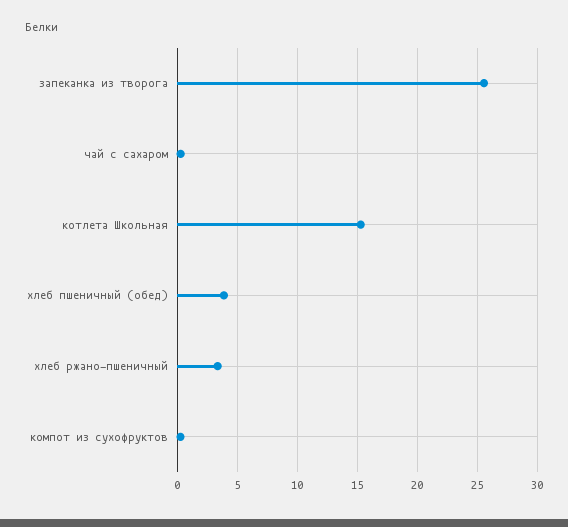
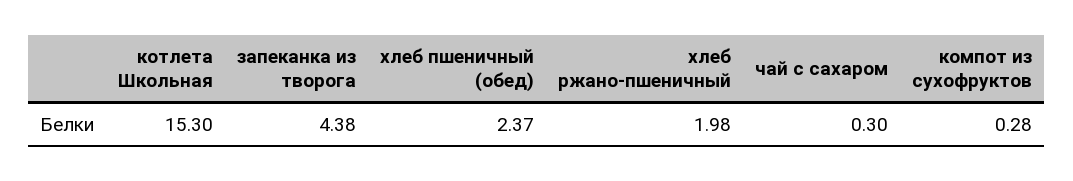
запеканка из творога: 25.5 -> 4.38
хлеб пшеничный (обед): 4 -> 2.37
хлеб ржано-пшеничный: 3.5 -> 1.98

